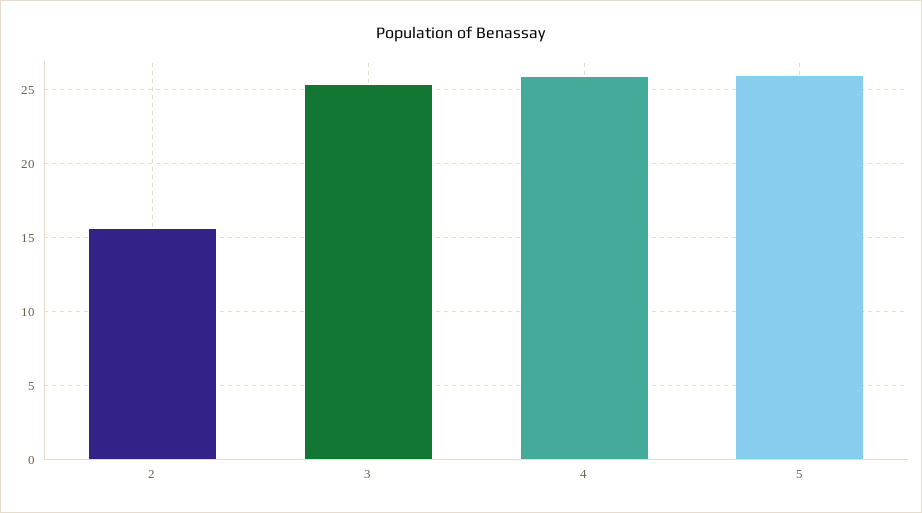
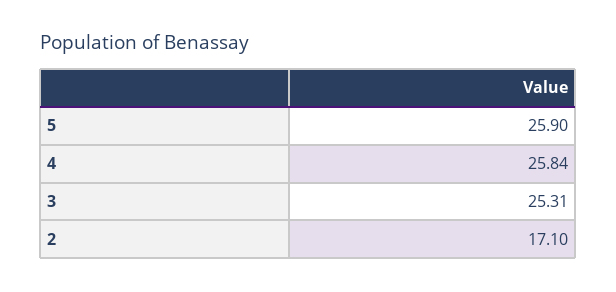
2: 15.5 -> 17.1

